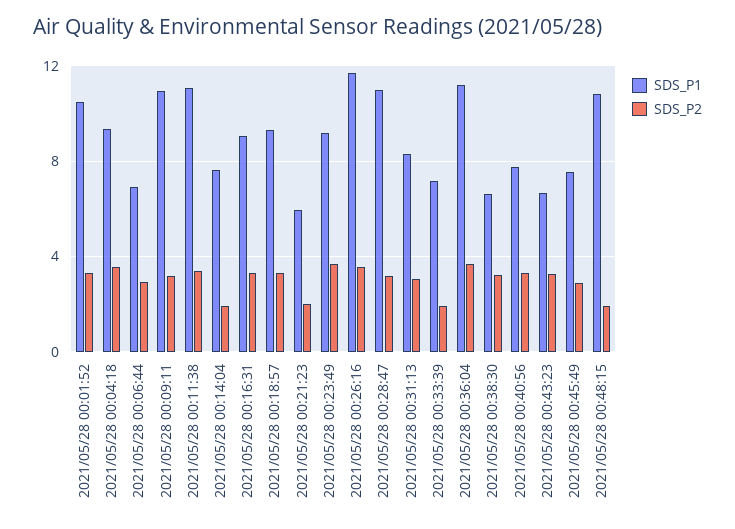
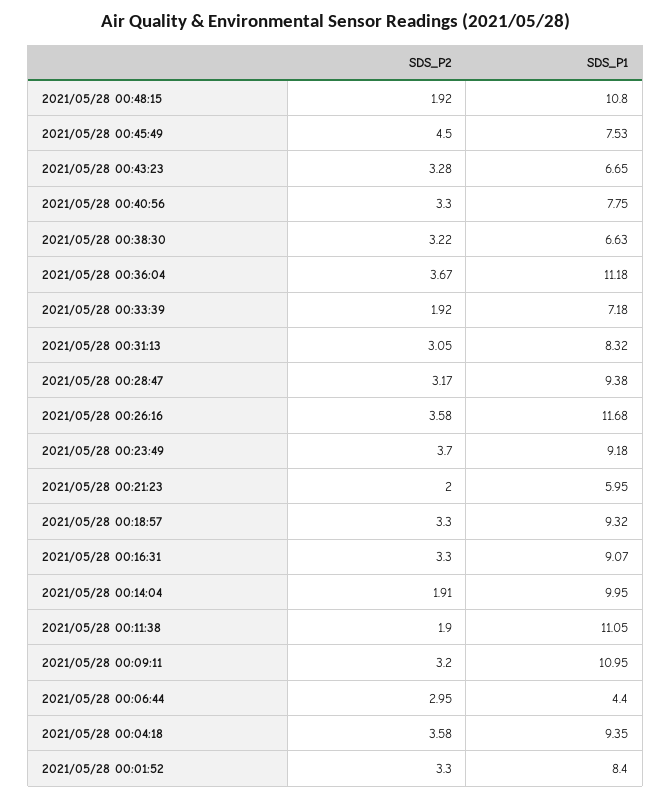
SDS_P1, 2021/05/28 00:01:52: 10.5 -> 8.4
SDS_P1, 2021/05/28 00:06:44: 7 -> 4.4
SDS_P2, 2021/05/28 00:11:38: 3.5 -> 1.9
SDS_P1, 2021/05/28 00:14:04: 7.5 -> 9.95
SDS_P1, 2021/05/28 00:28:47: 11 -> 9.38
SDS_P2, 2021/05/28 00:45:49: 3 -> 4.5

